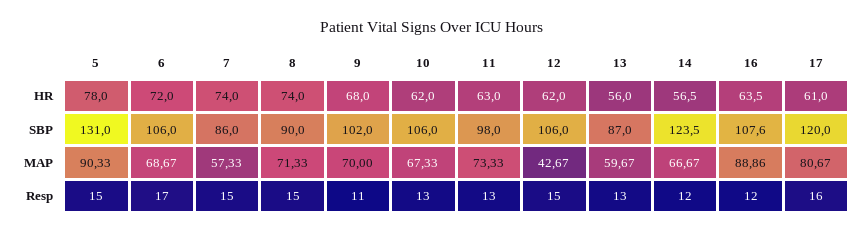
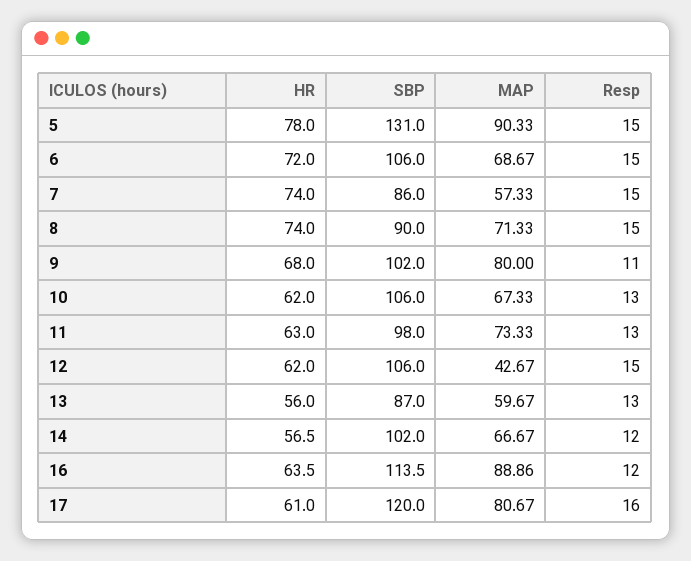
14, SBP: 123.5 -> 102
16, SBP: 107.6 -> 113.5
9, MAP: 70 -> 80
6, Resp: 17 -> 15

